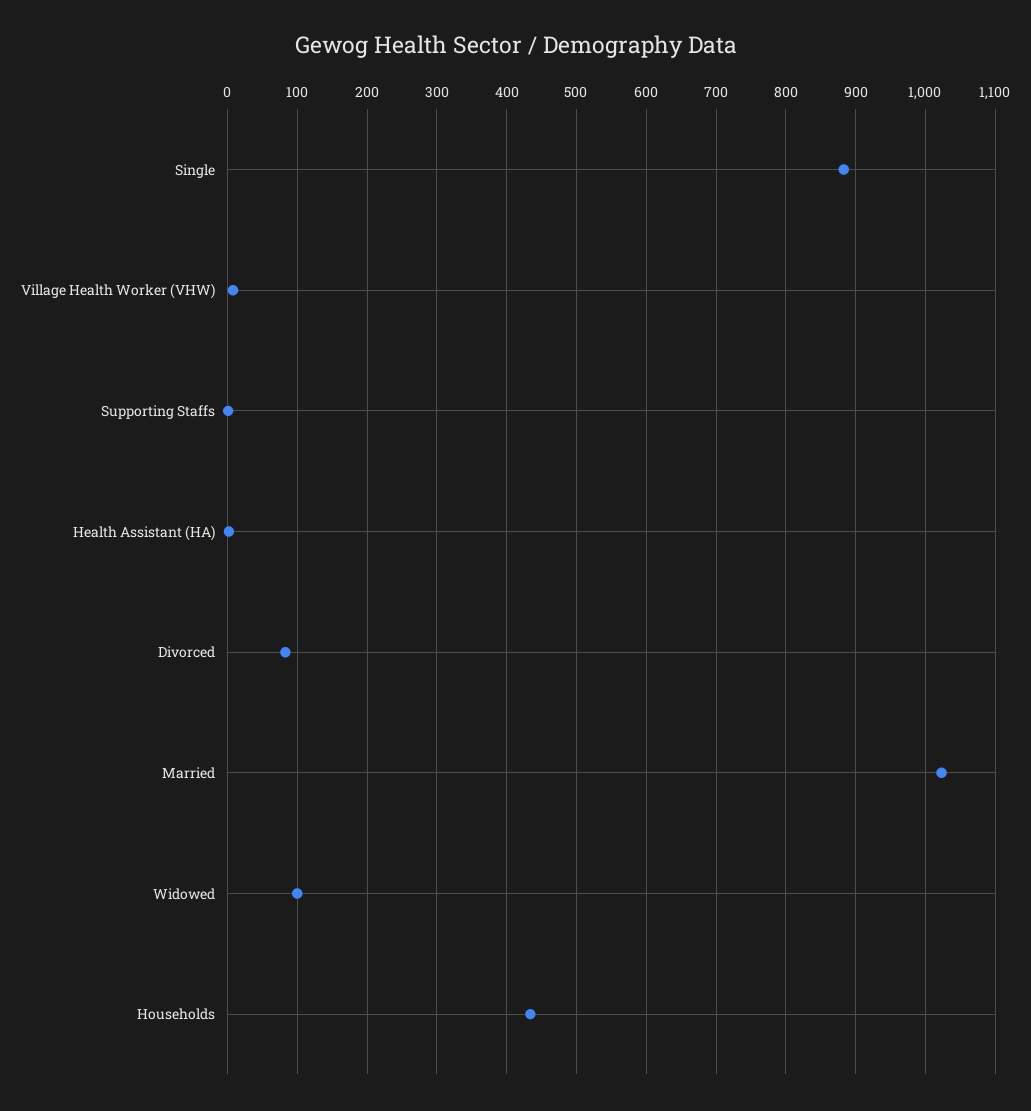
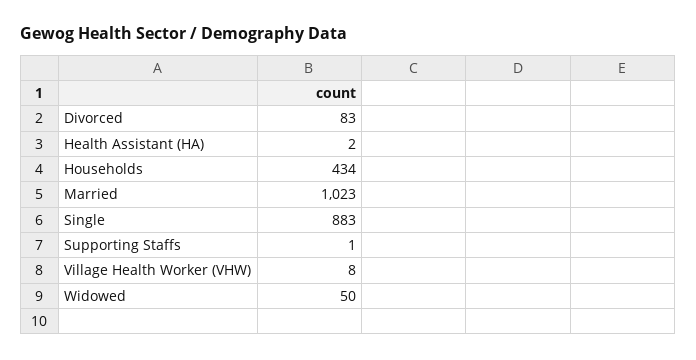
Widowed: 100 -> 50

